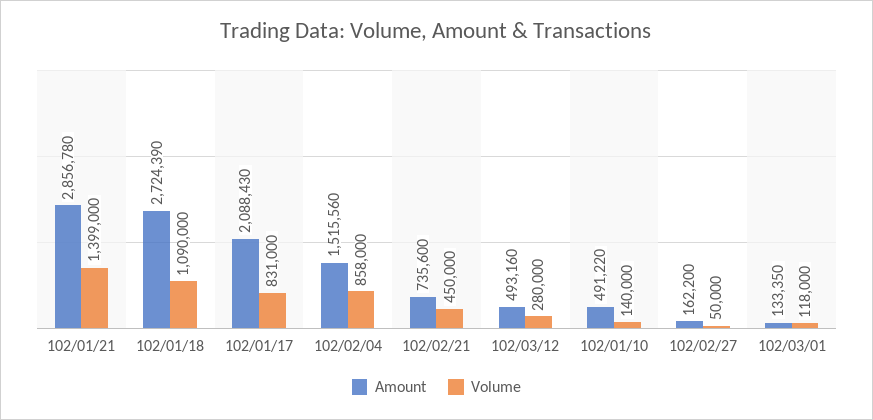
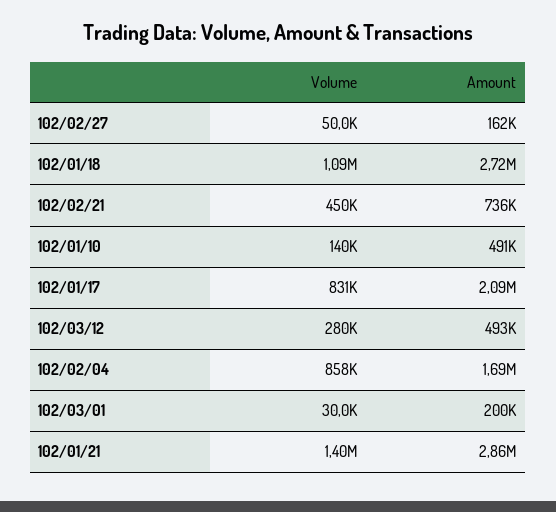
Amount, 102/02/04: 1515560 -> 1690000
Amount, 102/03/01: 133350 -> 200000
Volume, 102/03/01: 118000 -> 30000

